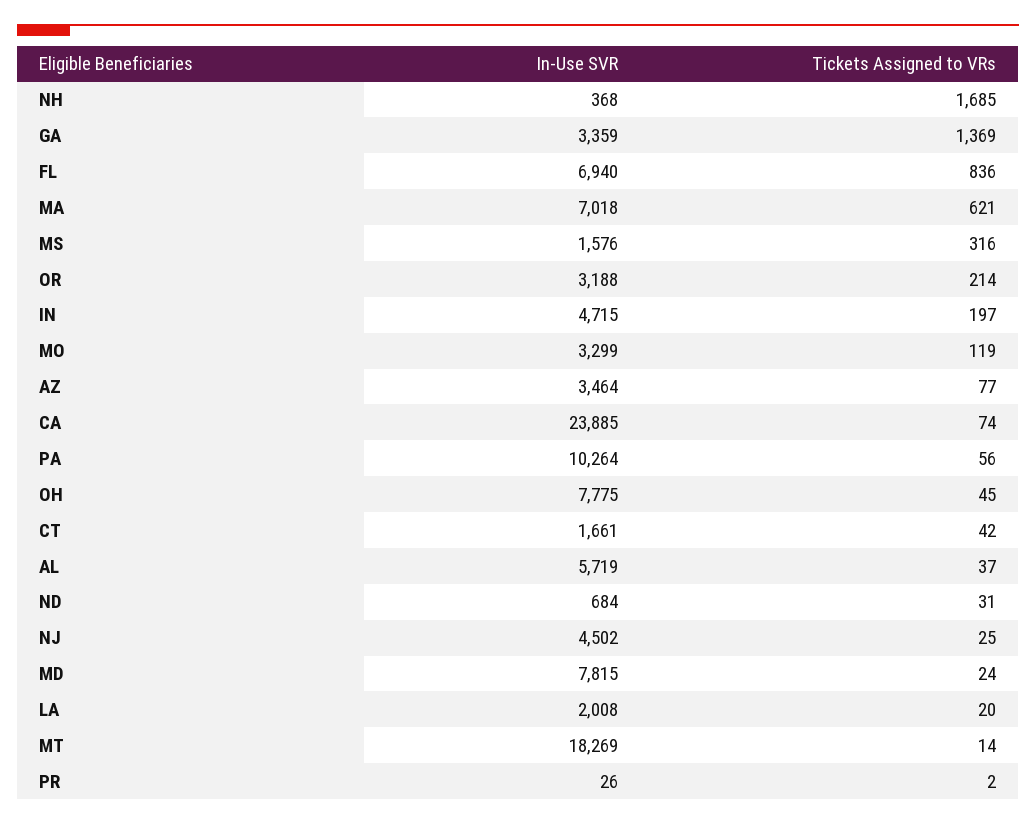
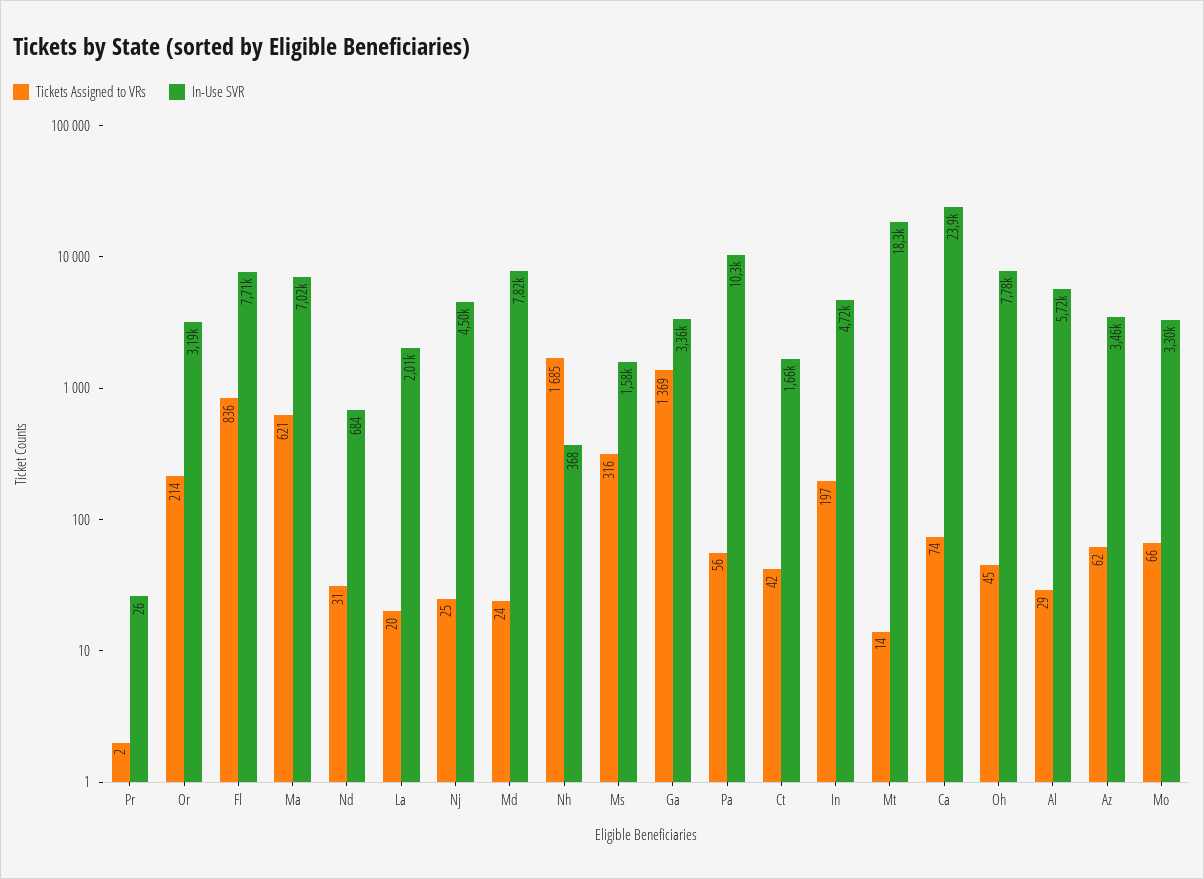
In-Use SVR, FL: 6940 -> 7710
Tickets Assigned to VRs, MO: 119 -> 66
Tickets Assigned to VRs, AZ: 77 -> 62
Tickets Assigned to VRs, AL: 37 -> 29

